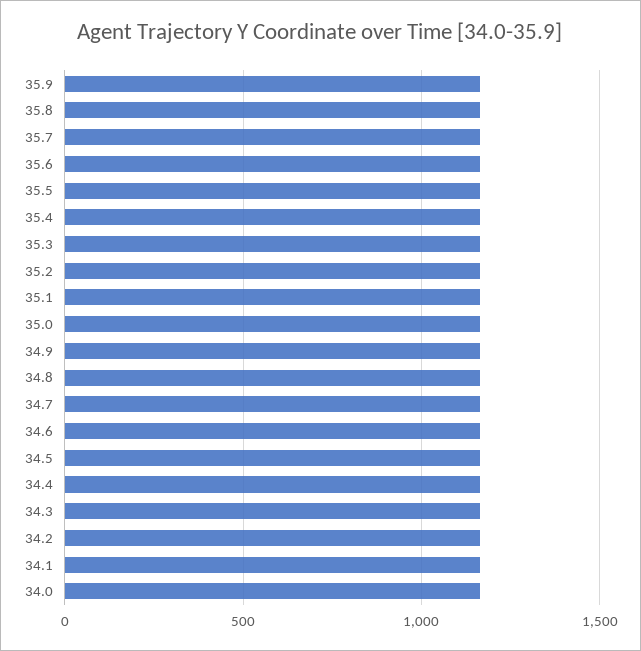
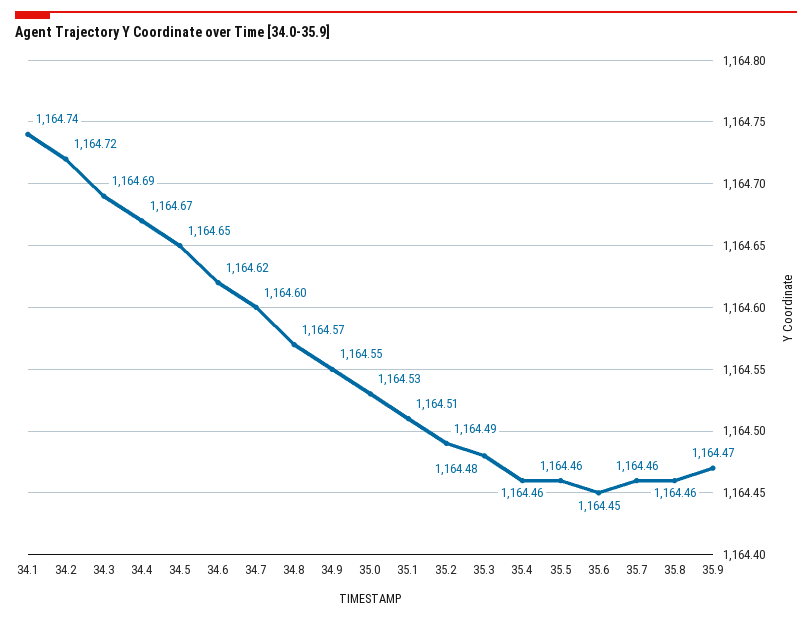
34.0: 1150 -> none

